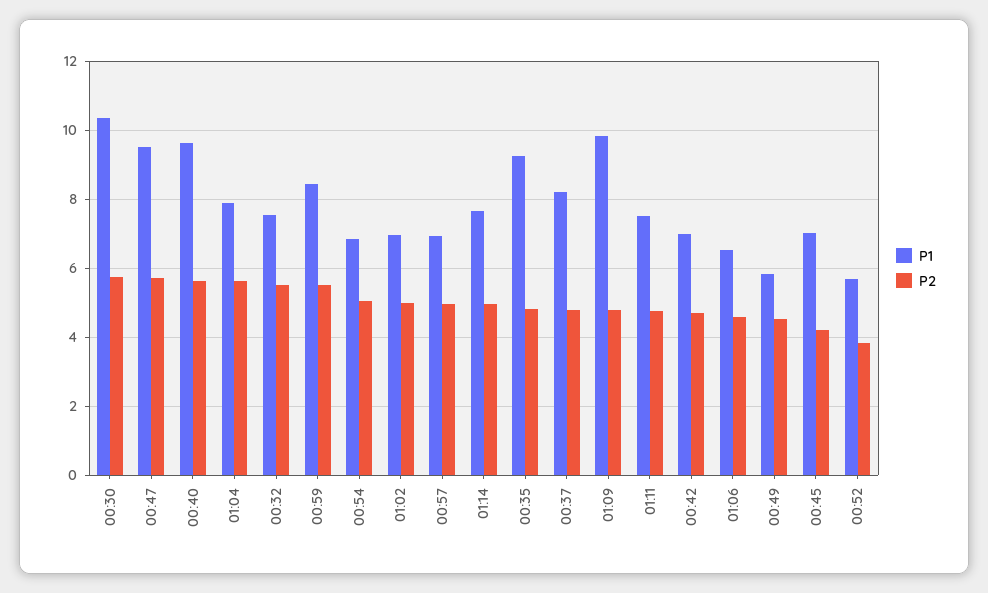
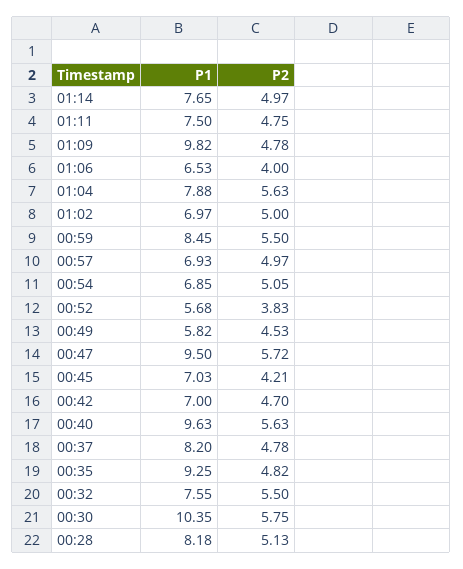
P2, 01:06: 4.6 -> 4
P1, 00:28: none -> 8.18
P2, 00:28: none -> 5.13

